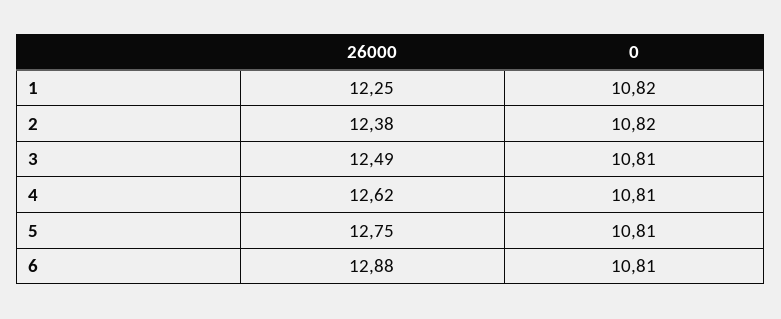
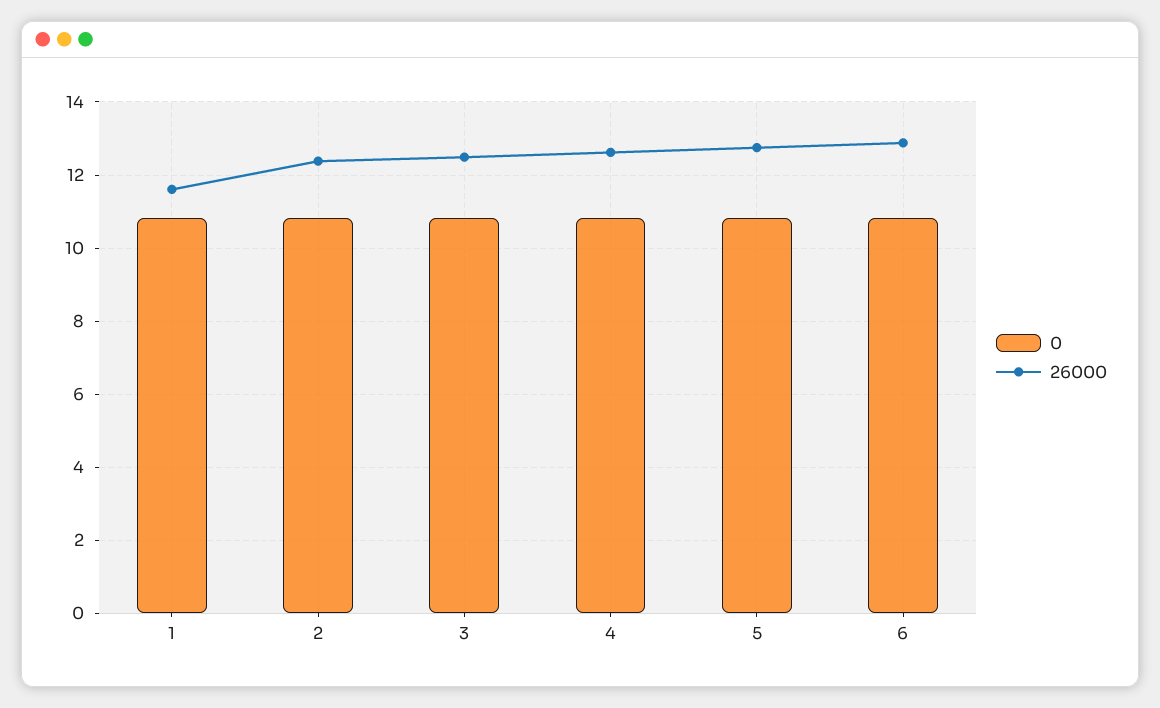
26000, 1: 12.25 -> 11.6

